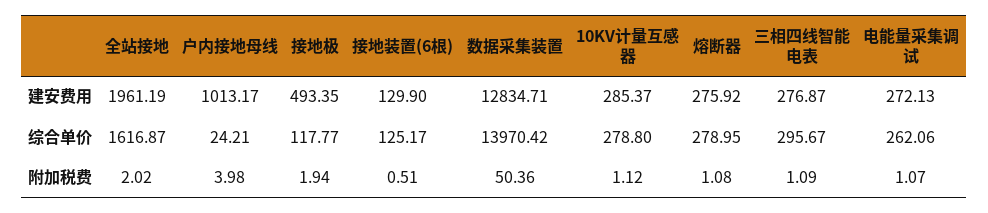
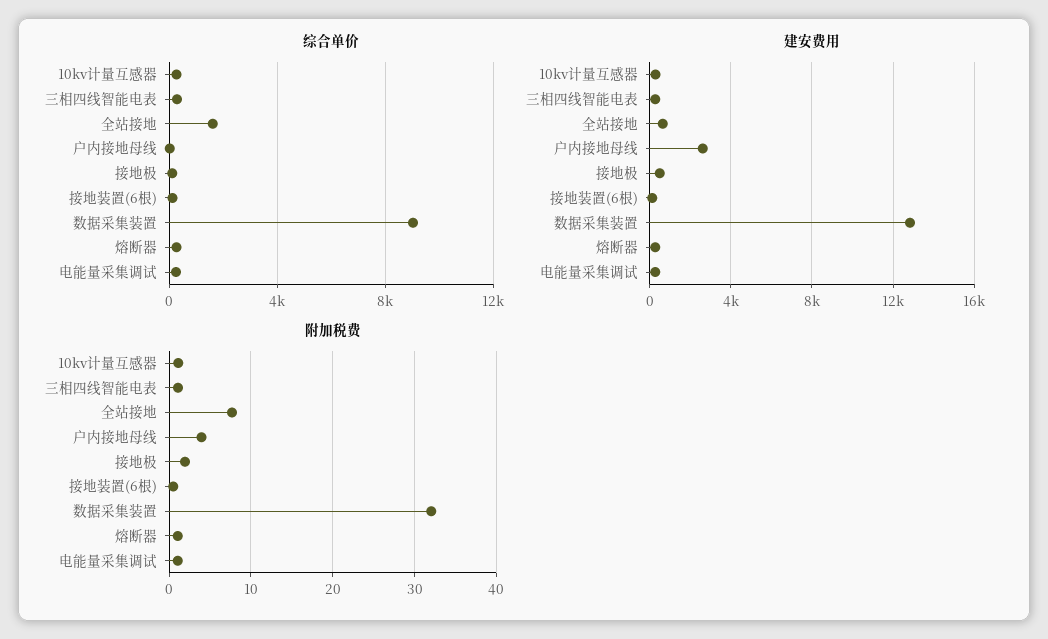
建安费用, 全站接地: 1961.19 -> 500
建安费用, 户内接地母线: 1013.17 -> 2500
综合单价, 数据采集装置: 13970.42 -> 9000
附加税费, 全站接地: 2.02 -> 8
附加税费, 数据采集装置: 50.36 -> 32

